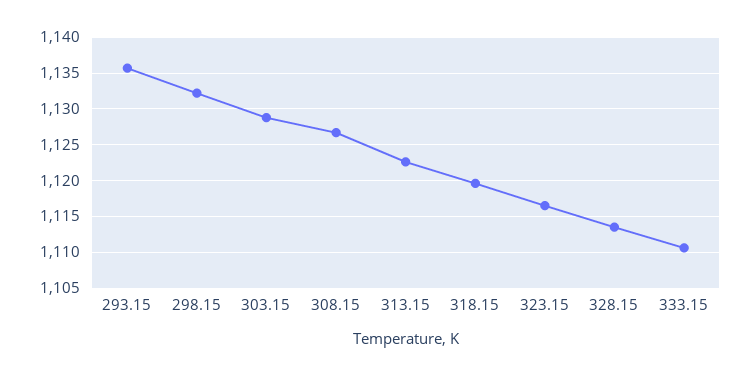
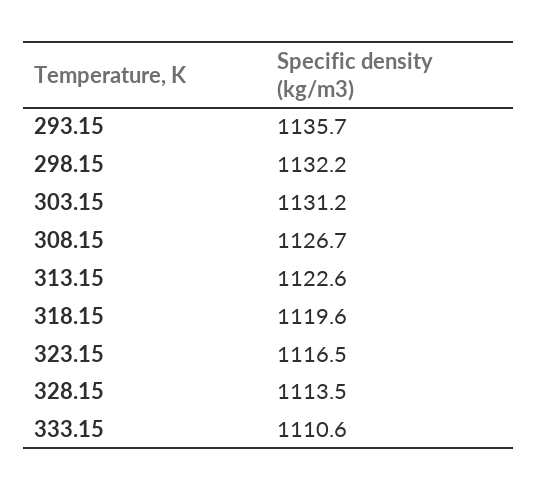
303.15: 1129 -> 1131.2

